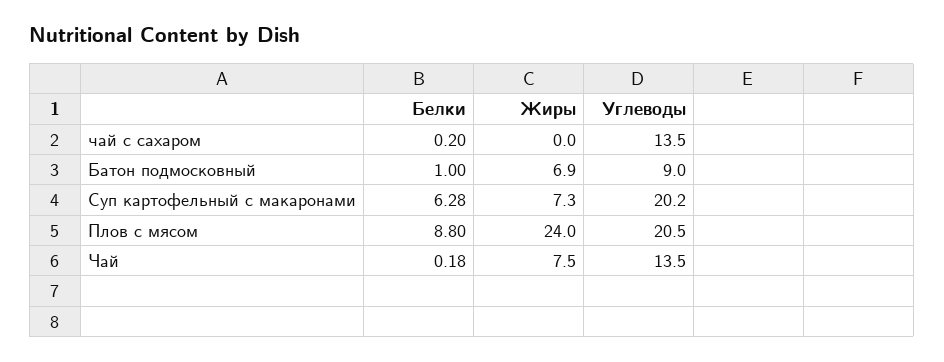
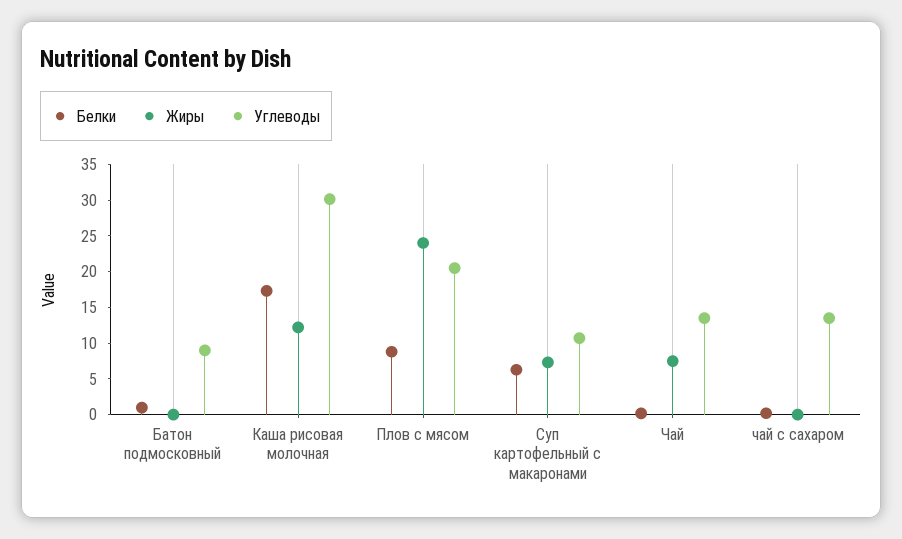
Жиры, Батон подмосковный: 6.9 -> 0
Углеводы, Суп картофельный с макаронами: 20.2 -> 10
Белки, Каша рисовая молочная: none -> 17.5
Жиры, Каша рисовая молочная: none -> 12.5
Углеводы, Каша рисовая молочная: none -> 30

